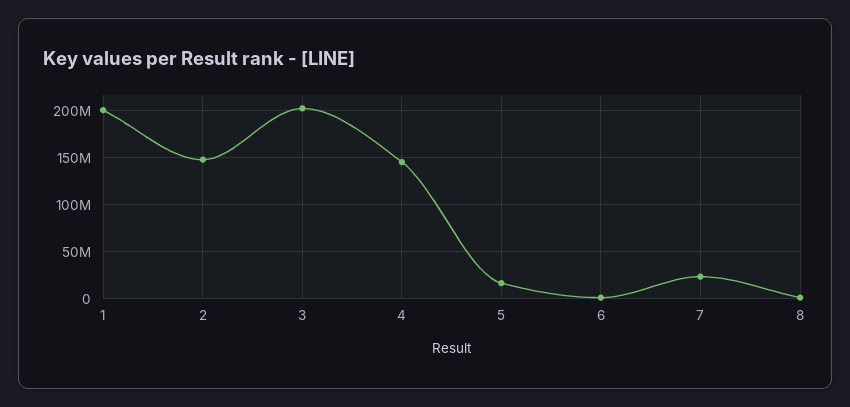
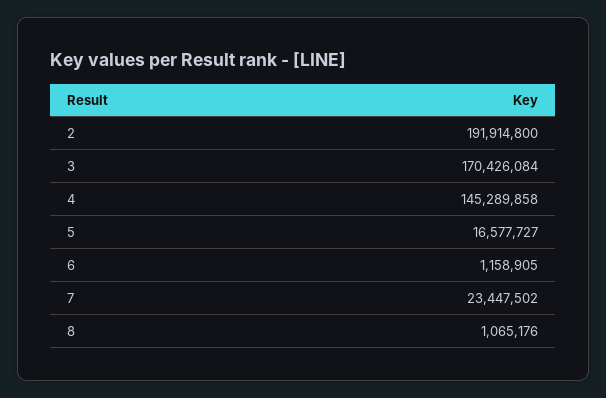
1: 200000000 -> none
2: 150000000 -> 191914800
3: 200000000 -> 170426084

